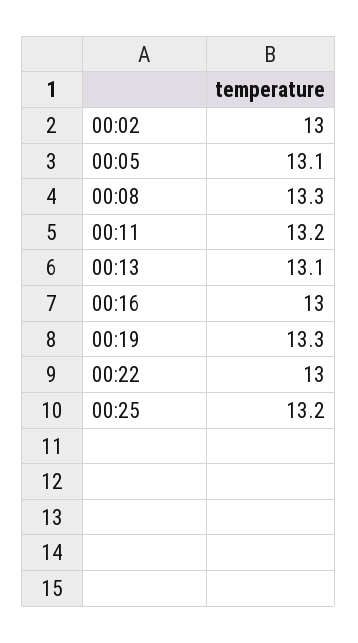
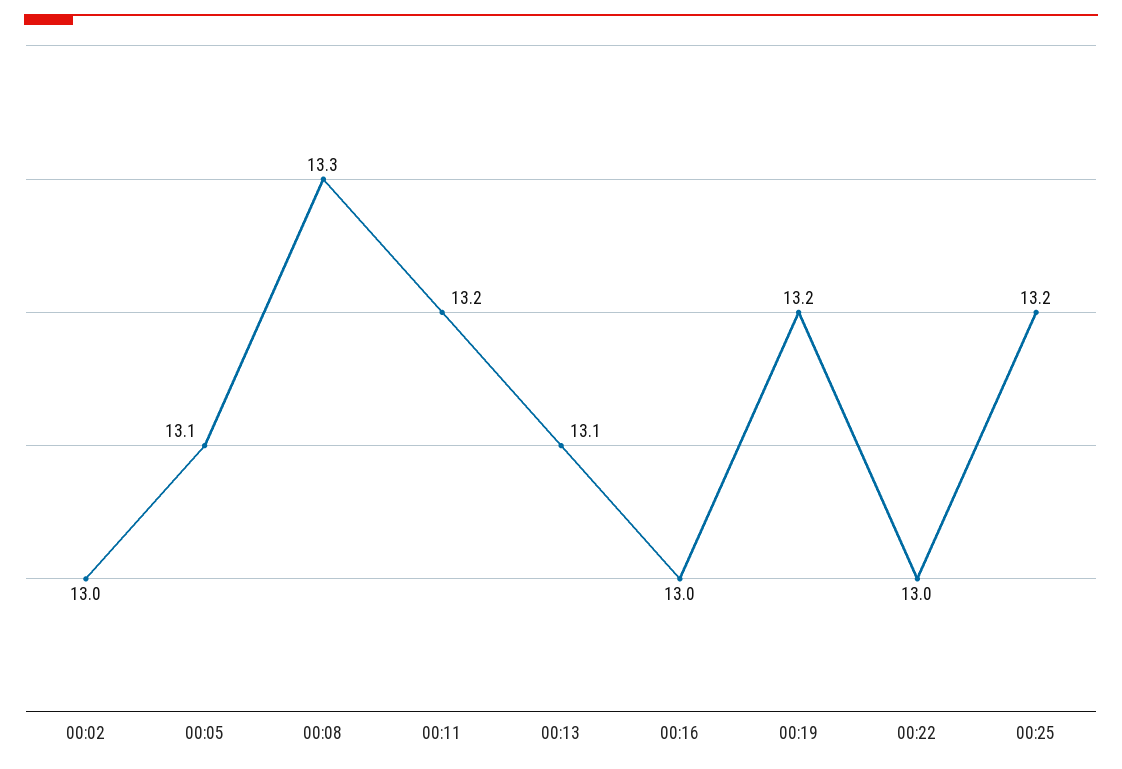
00:19: 13.3 -> 13.2

